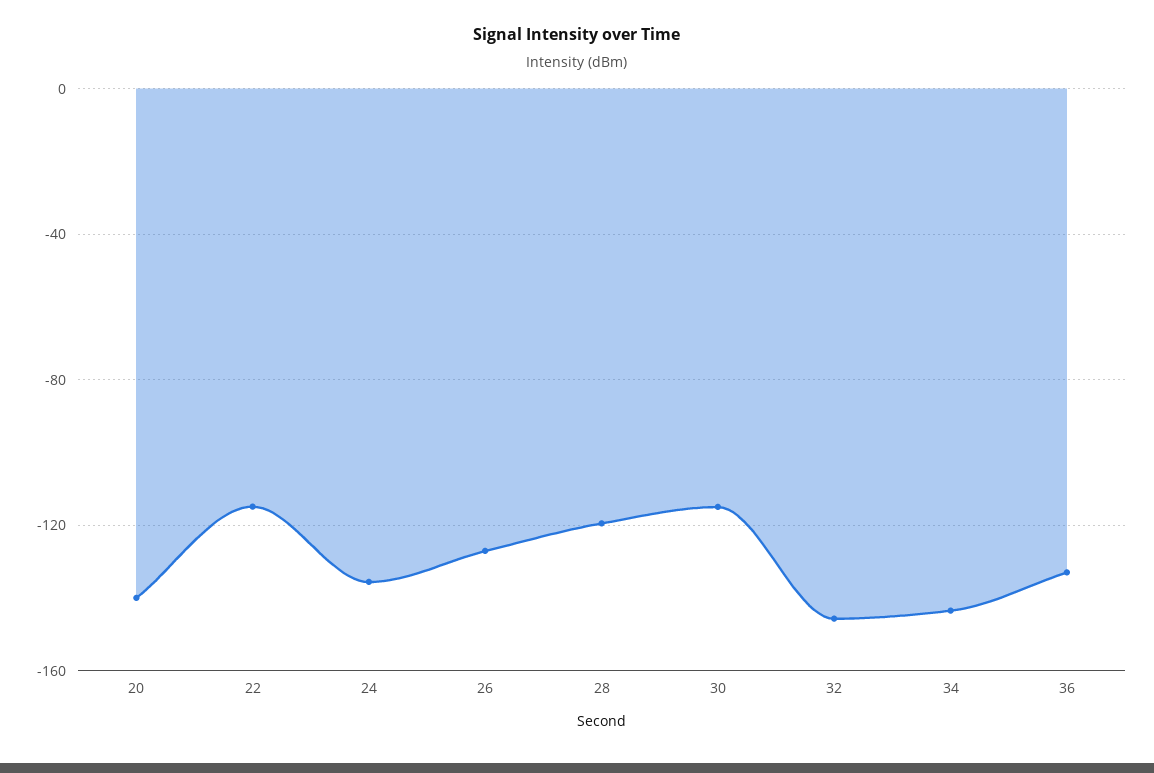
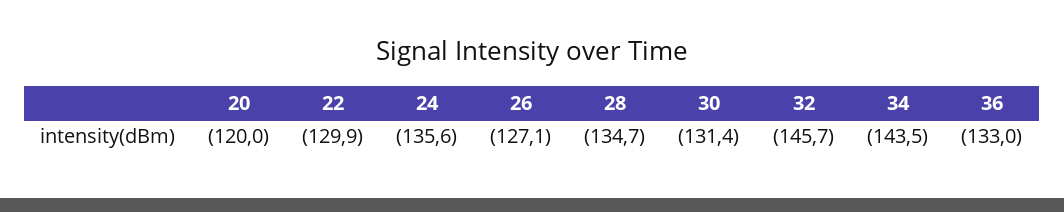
20: -140 -> -120
22: -115 -> -129.9
28: -120 -> -134.7
30: -115 -> -131.4

